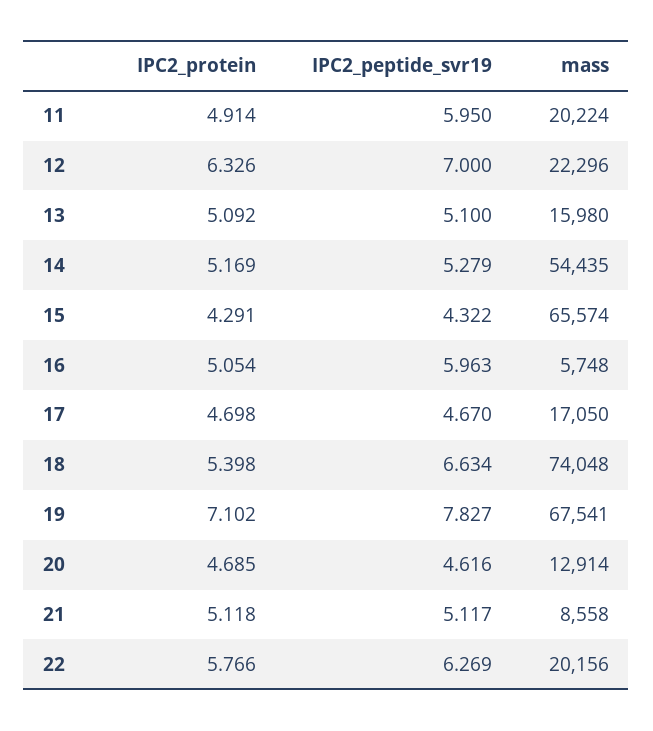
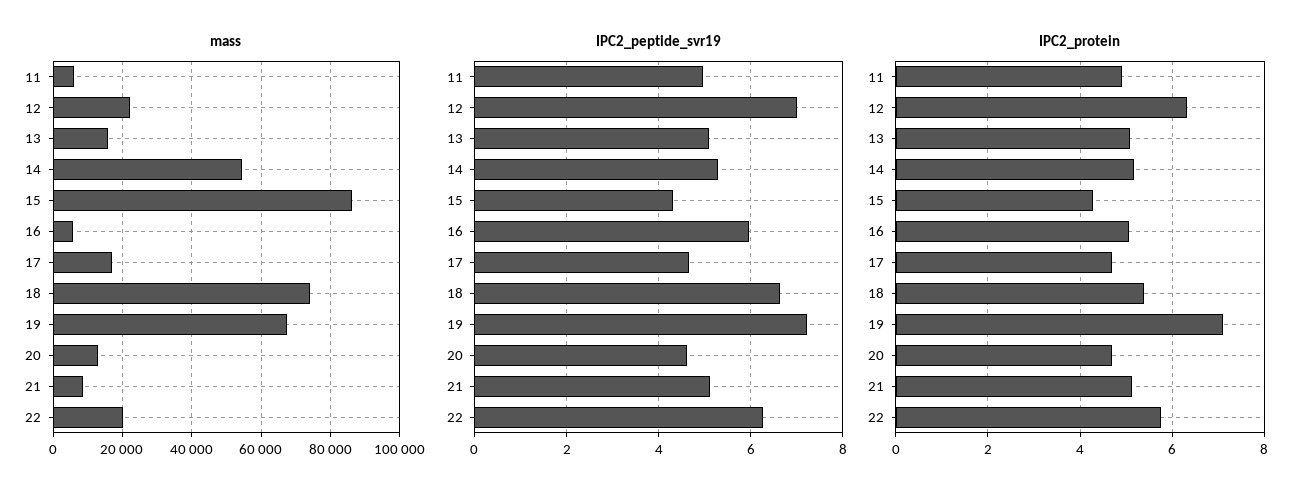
IPC2_peptide_svr19, 11: 5.95 -> 5
mass, 11: 20224 -> 6000
mass, 15: 65574 -> 86000
IPC2_peptide_svr19, 19: 7.827 -> 7.2

